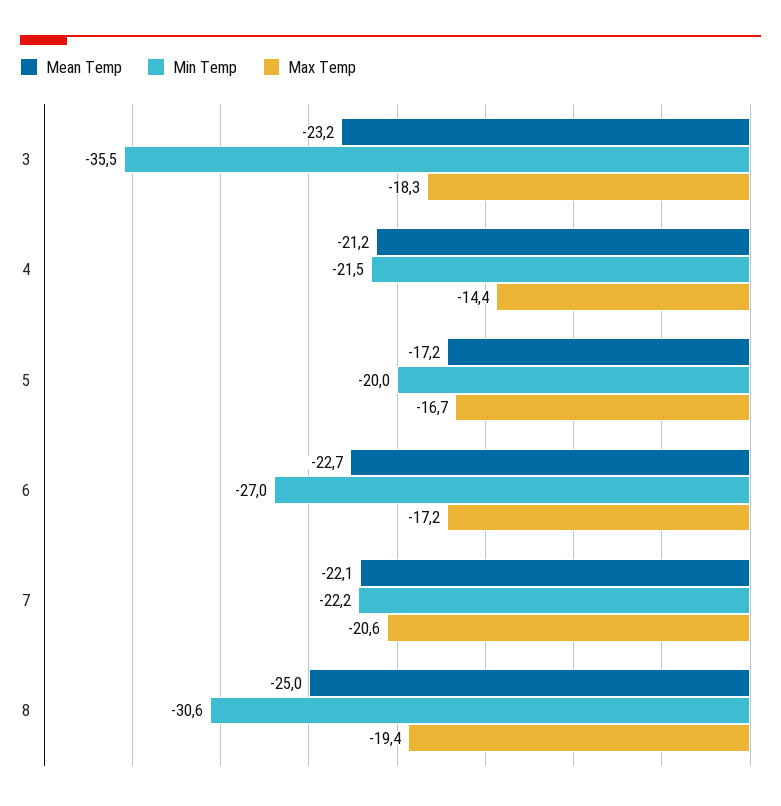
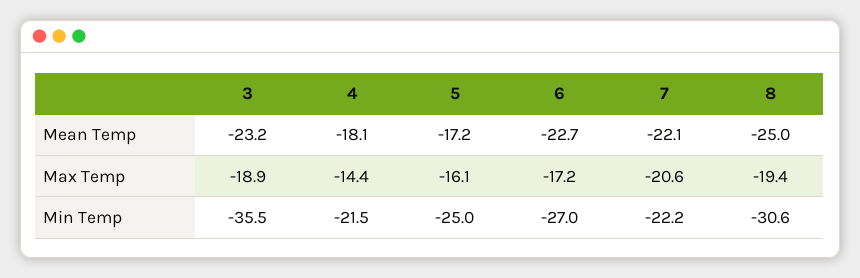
Max Temp, 3: -18.3 -> -18.9
Mean Temp, 4: -21.2 -> -18.1
Min Temp, 5: -20 -> -25
Max Temp, 5: -16.7 -> -16.1

